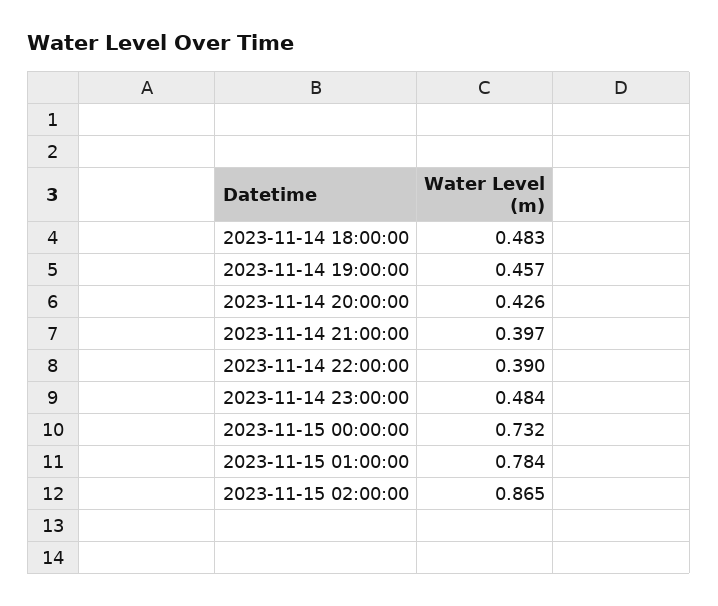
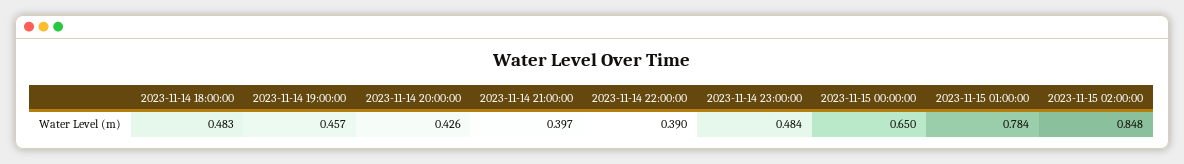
2023-11-15 00:00:00: 0.732 -> 0.65
2023-11-15 02:00:00: 0.865 -> 0.848

